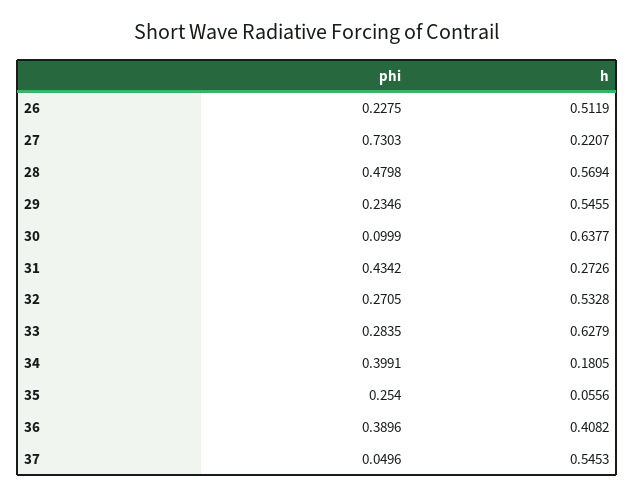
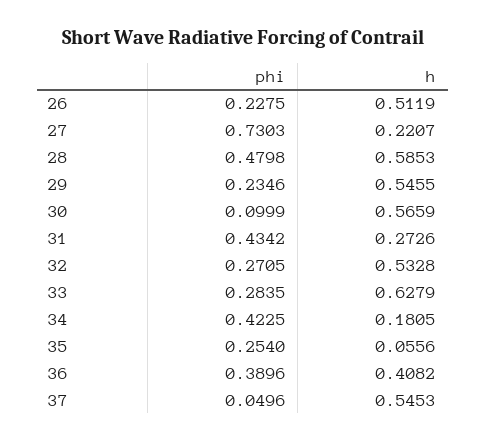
h, 28: 0.5694 -> 0.5853
h, 30: 0.6377 -> 0.5659
phi, 34: 0.3991 -> 0.4225

